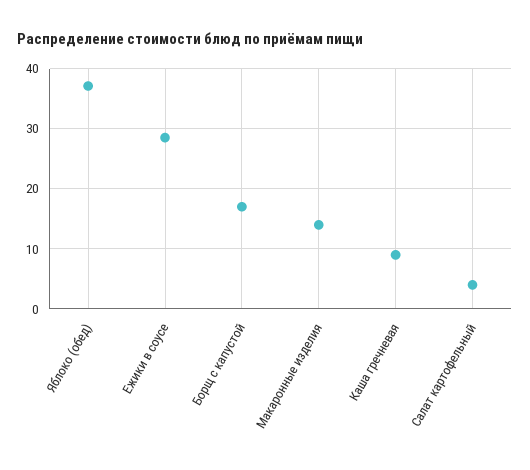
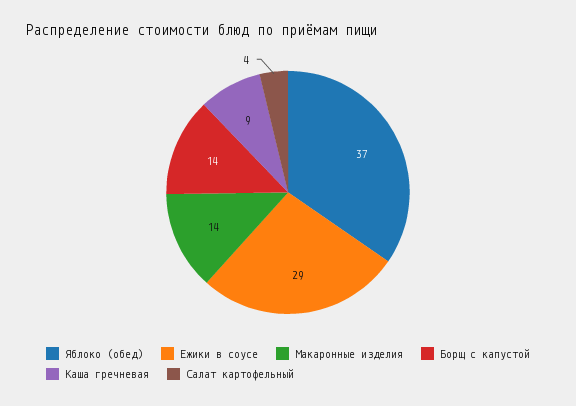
Борщ с капустой: 17 -> 14

